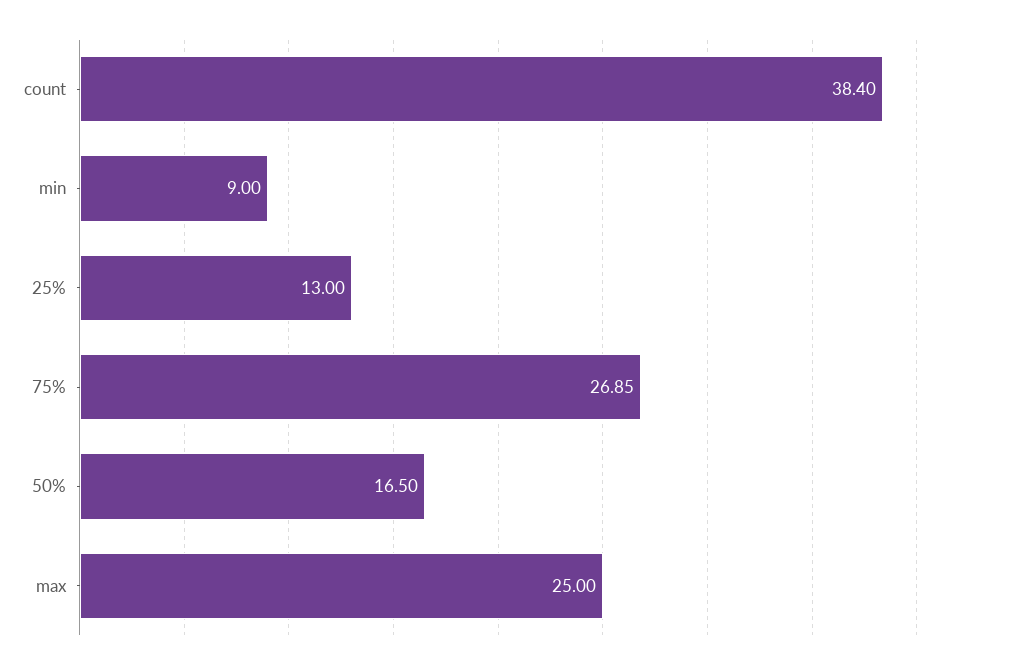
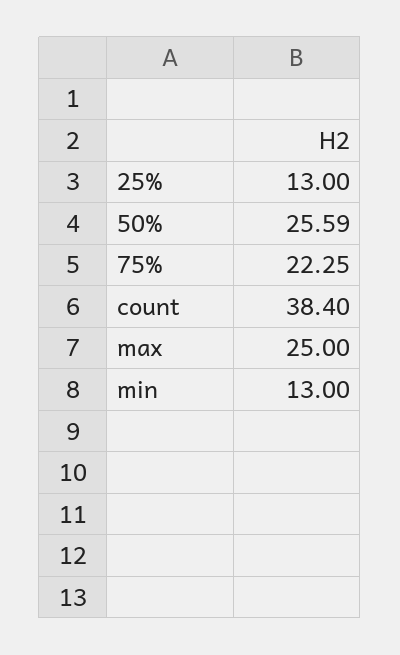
min: 9 -> 13
75%: 26.85 -> 22.25
50%: 16.5 -> 25.59

